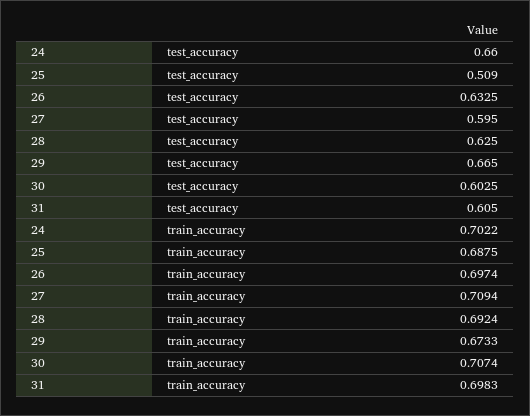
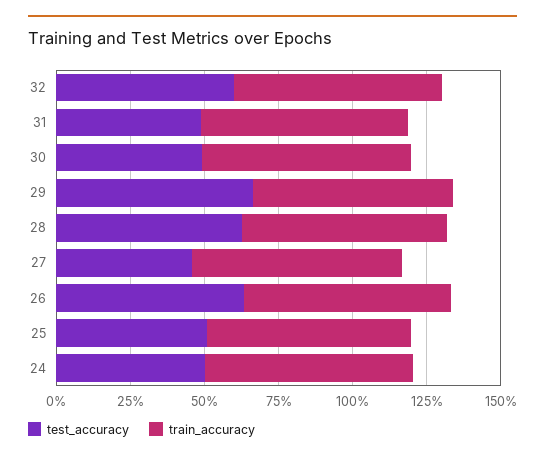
test_accuracy, 24: 0.66 -> 0.5
test_accuracy, 27: 0.595 -> 0.45
test_accuracy, 30: 0.6025 -> 0.5
test_accuracy, 31: 0.605 -> 0.5
test_accuracy, 32: none -> 0.6
train_accuracy, 32: none -> 0.7

